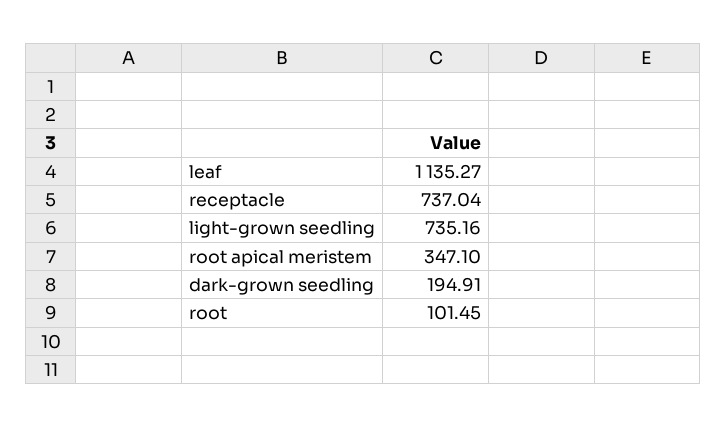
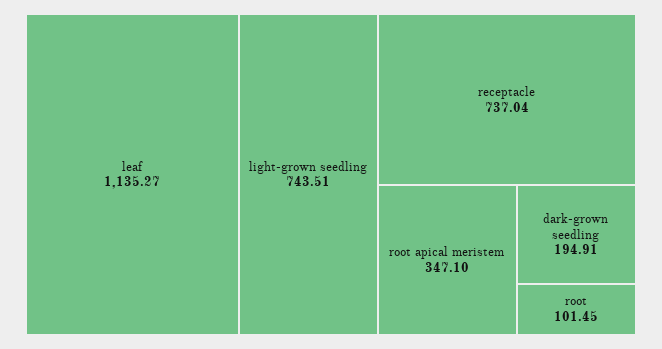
light-grown seedling: 735.16 -> 743.51

